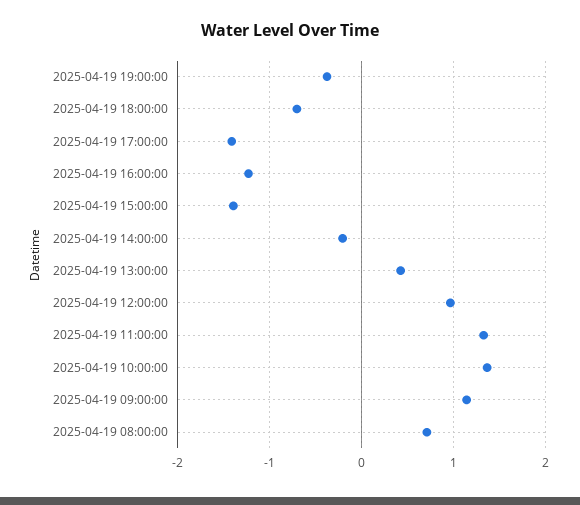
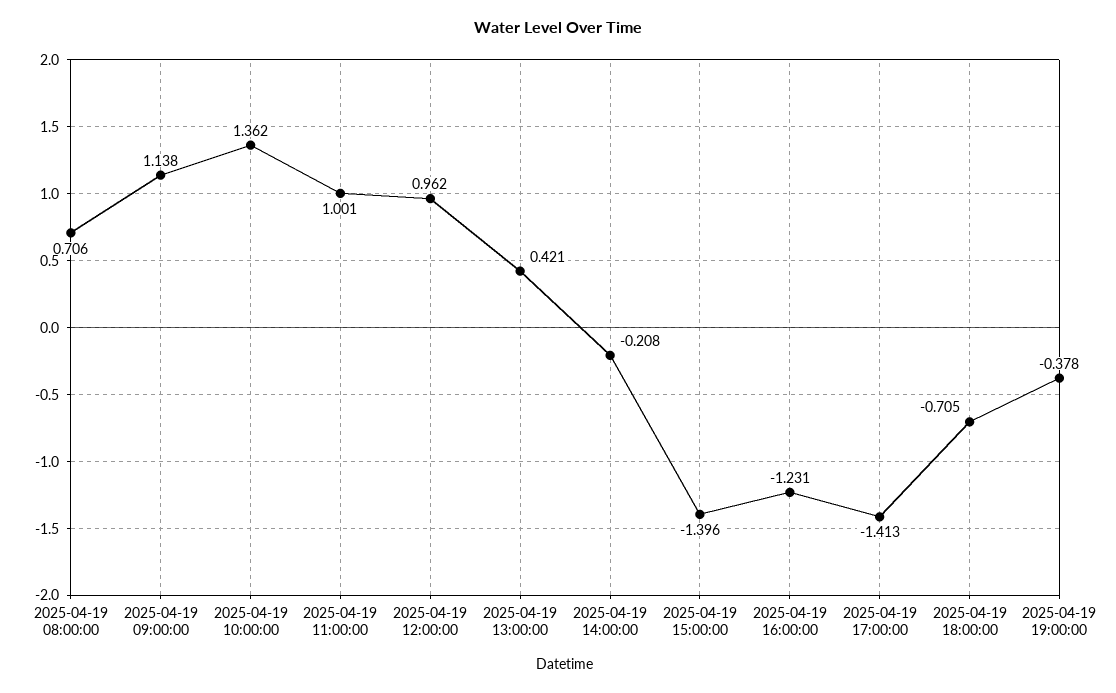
2025-04-19 11:00:00: 1.3 -> 1.001

